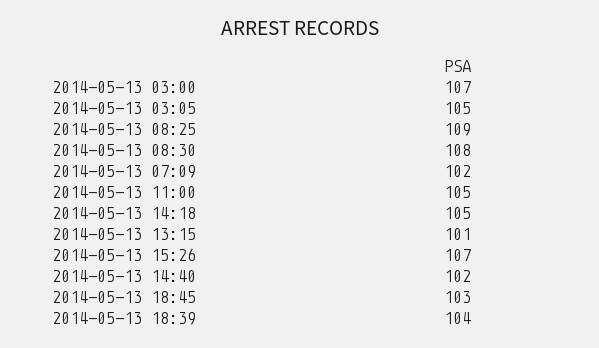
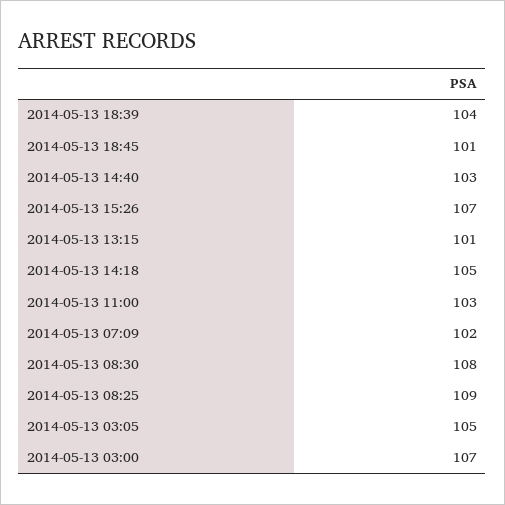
2014-05-13 11:00: 105 -> 103
2014-05-13 14:40: 102 -> 103
2014-05-13 18:45: 103 -> 101

